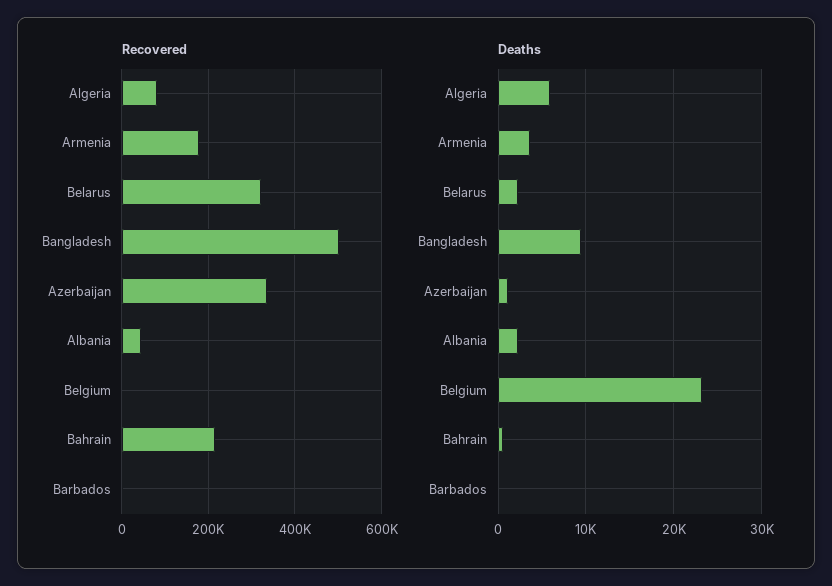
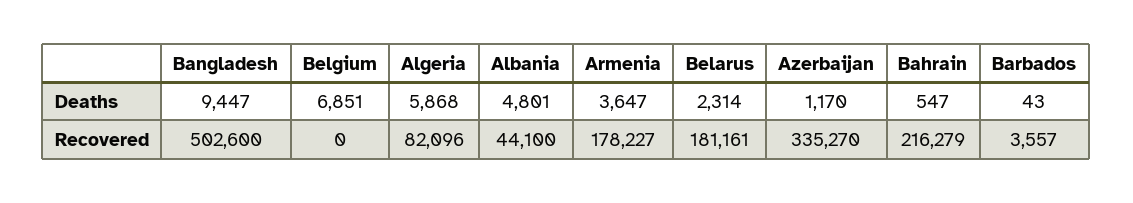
Recovered, Belarus: 320000 -> 181161
Deaths, Albania: 2000 -> 4801
Deaths, Belgium: 23000 -> 6851

